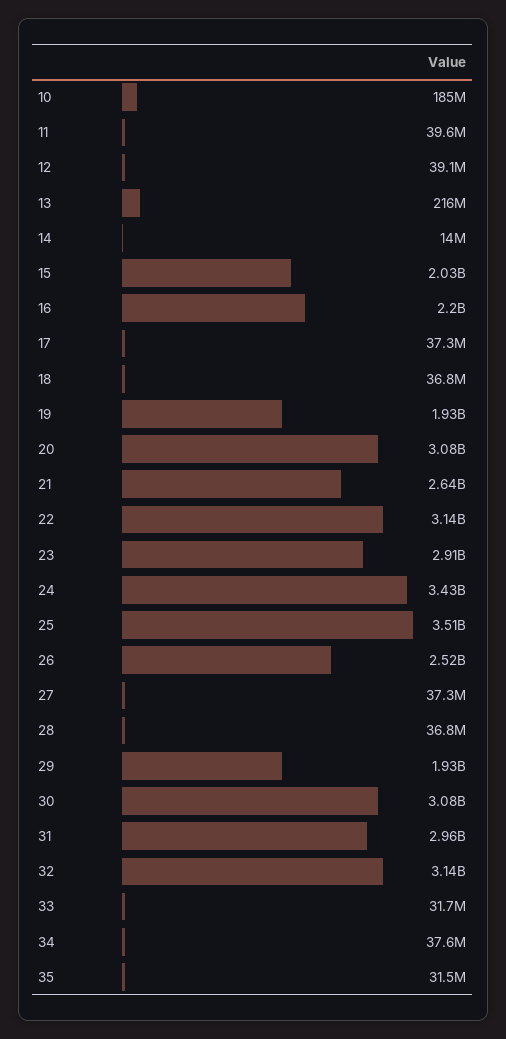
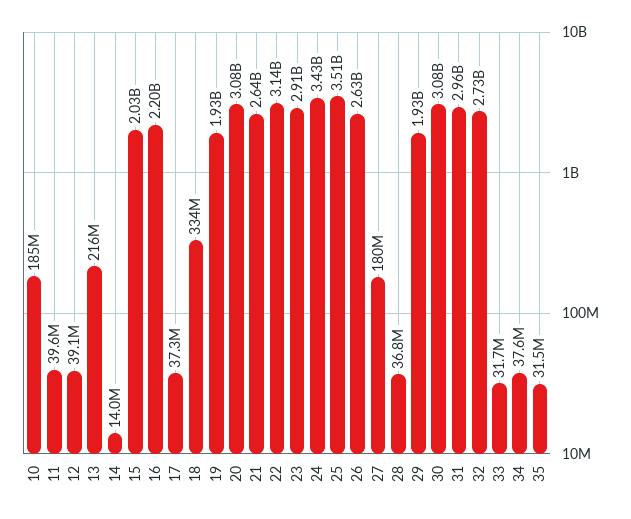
18: 36800000 -> 334000000
26: 2520000000 -> 2630000000
27: 37300000 -> 180000000
32: 3140000000 -> 2730000000

